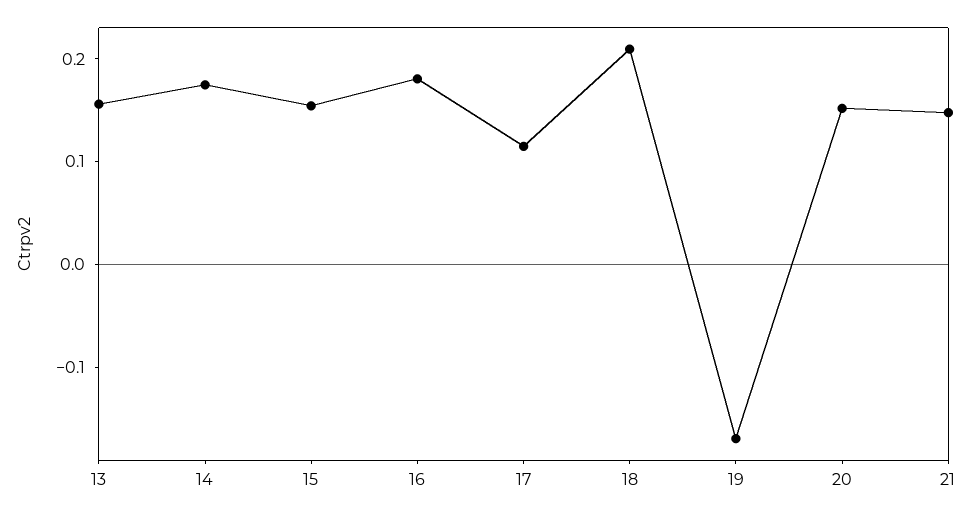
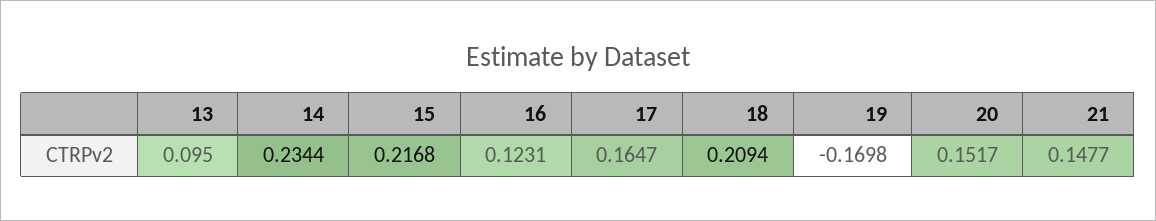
13: 0.16 -> 0.095
14: 0.18 -> 0.2344
15: 0.16 -> 0.2168
16: 0.18 -> 0.1231
17: 0.12 -> 0.1647

